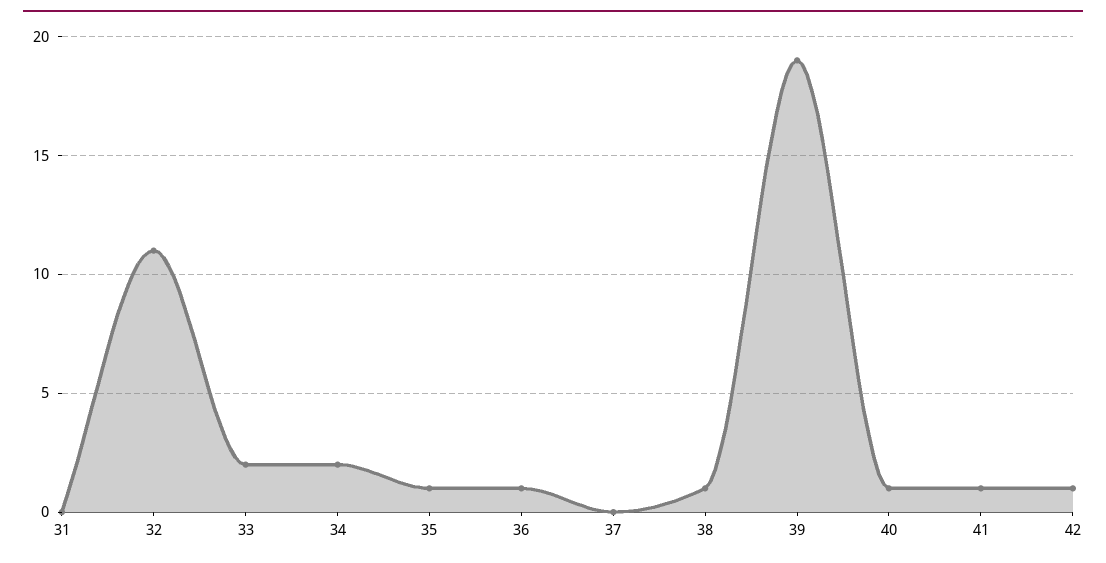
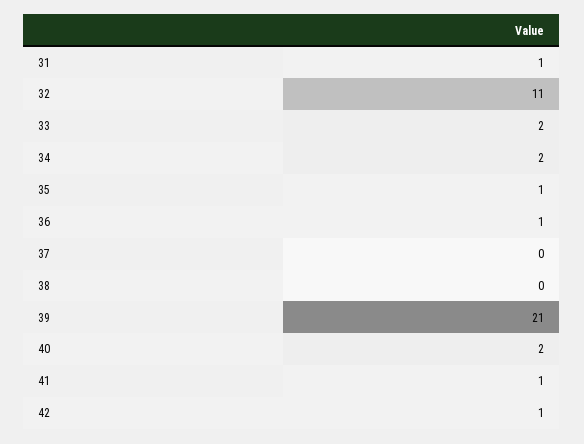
31: 0 -> 1
38: 1 -> 0
39: 19 -> 21
40: 1 -> 2

